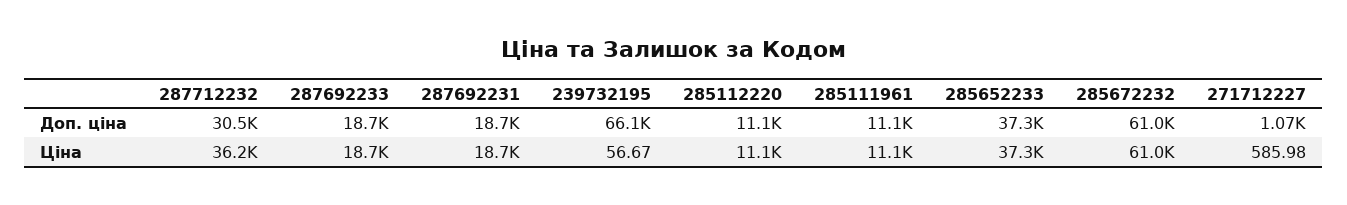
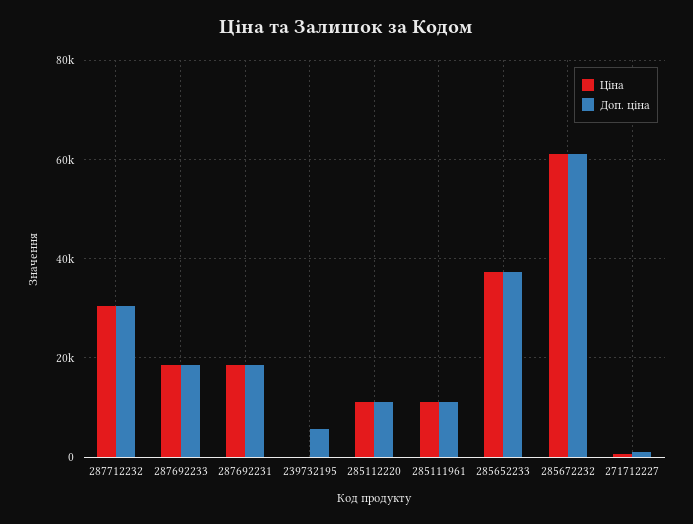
Доп. ціна, 239732195: 66100 -> 6000
Ціна, 287712232: 36200 -> 30000

